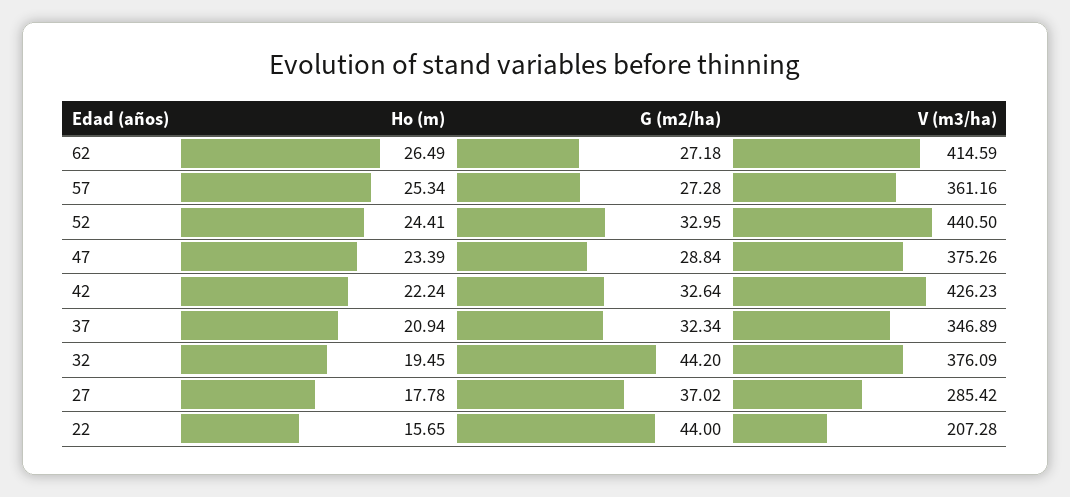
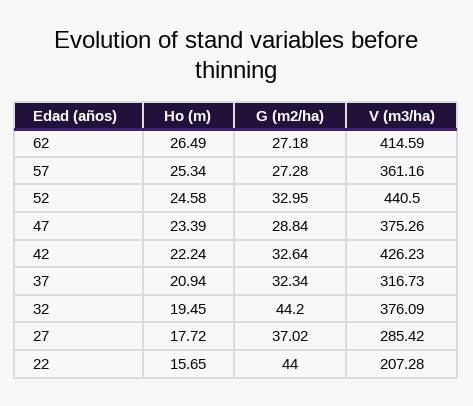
Ho (m), 52: 24.41 -> 24.58
V (m3/ha), 37: 346.89 -> 316.73
Ho (m), 27: 17.78 -> 17.72

